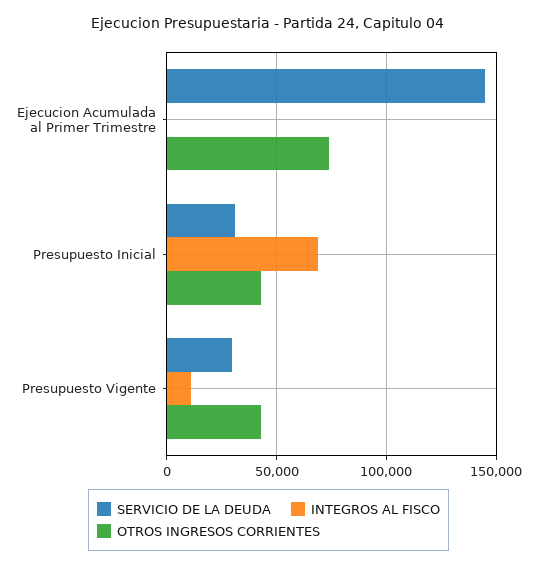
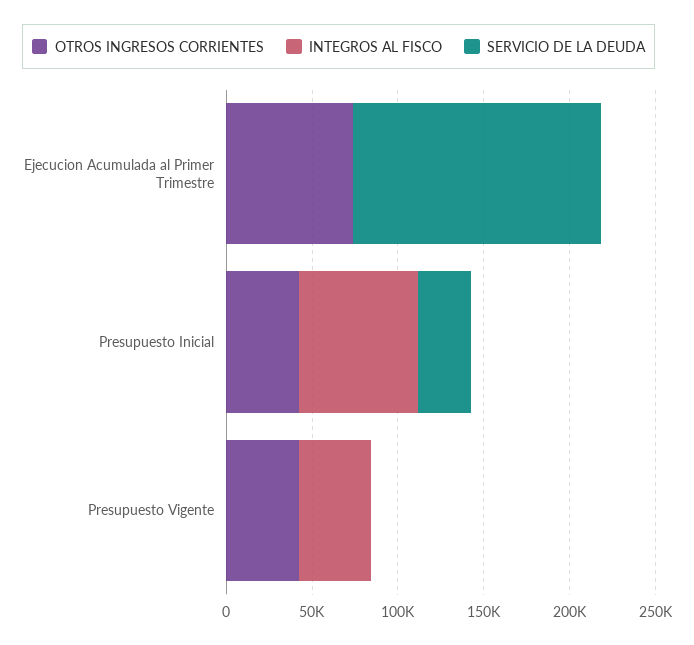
SERVICIO DE LA DEUDA, Presupuesto Vigente: 30000 -> 0
INTEGROS AL FISCO, Presupuesto Vigente: 10000 -> 40000

